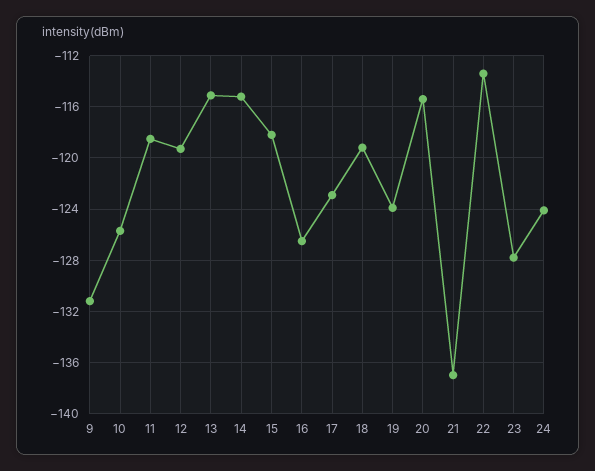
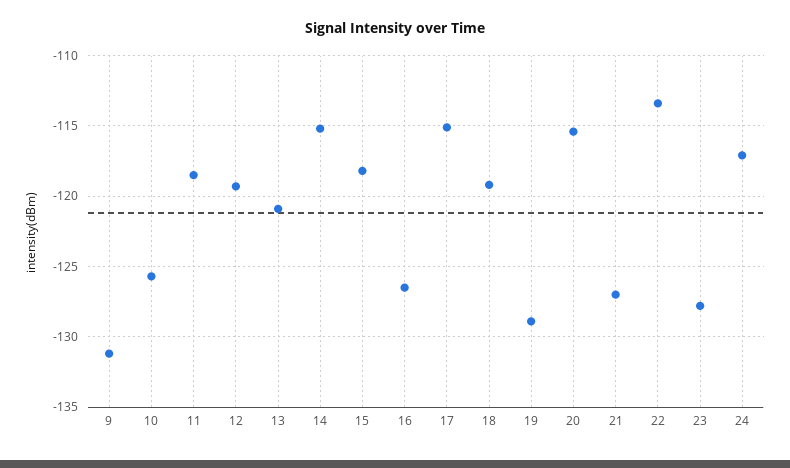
13: -115 -> -121
17: -123 -> -115
19: -124 -> -129
21: -137 -> -127
24: -124 -> -117

